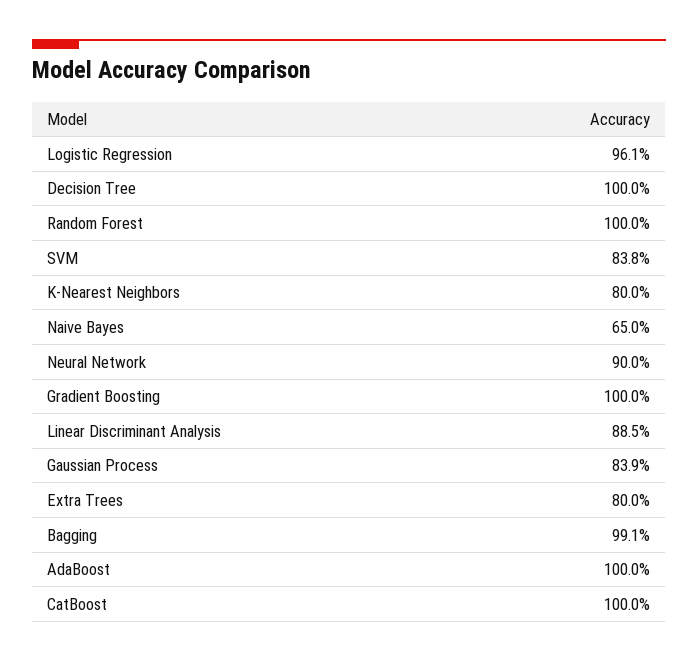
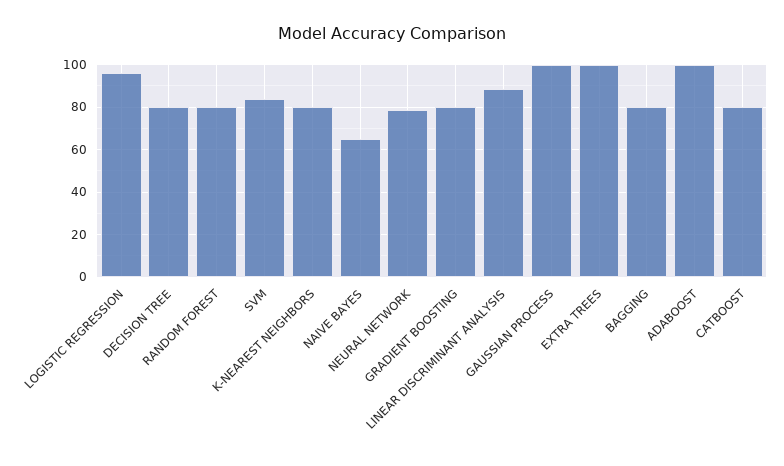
Decision Tree: 100 -> 80
Random Forest: 100 -> 80
Neural Network: 90 -> 80
Gradient Boosting: 100 -> 80
Gaussian Process: 83.9 -> 100
Extra Trees: 80 -> 100
Bagging: 99.1 -> 80
CatBoost: 100 -> 80

